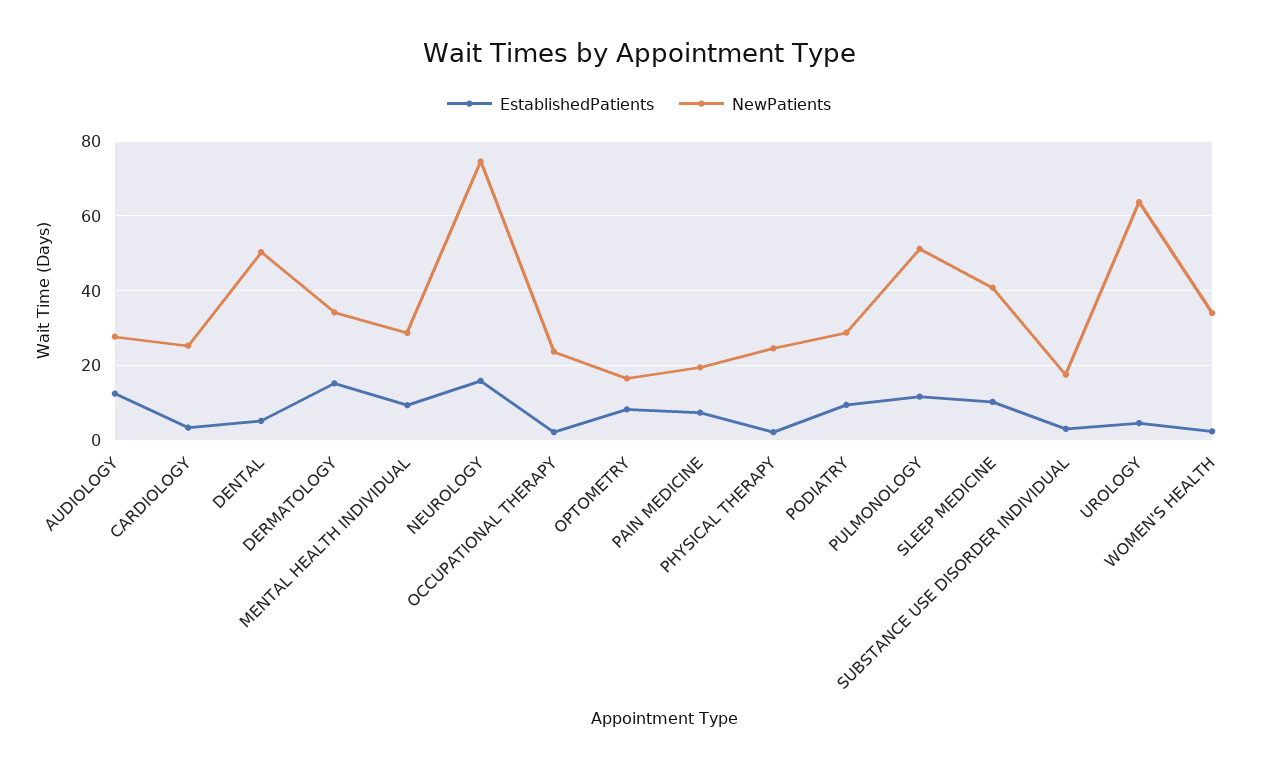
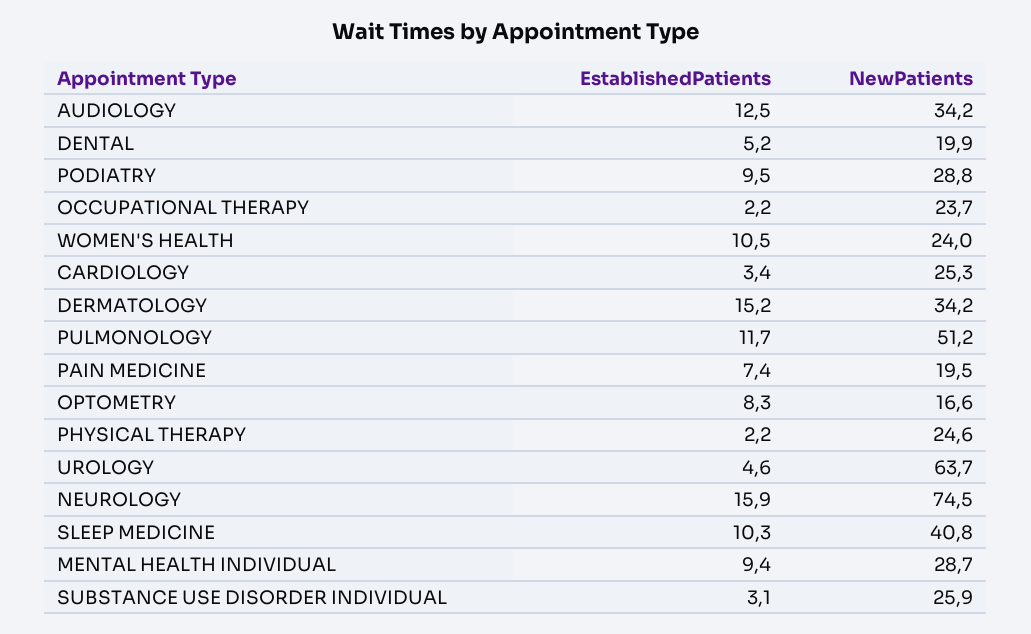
NewPatients, AUDIOLOGY: 28 -> 34.2
NewPatients, DENTAL: 50 -> 19.9
NewPatients, SUBSTANCE USE DISORDER INDIVIDUAL: 18 -> 25.9
EstablishedPatients, WOMEN'S HEALTH: 2 -> 10.5
NewPatients, WOMEN'S HEALTH: 34 -> 24

